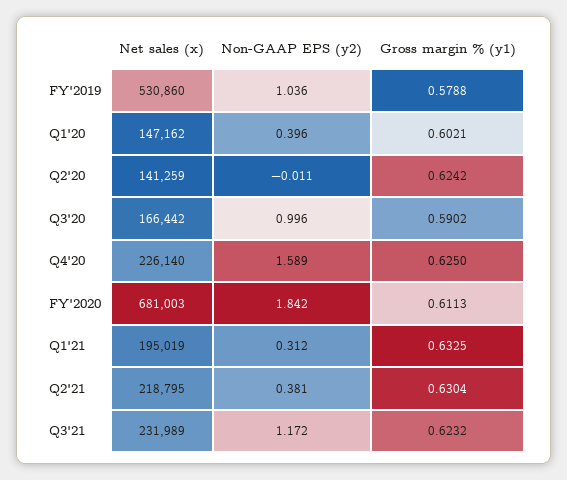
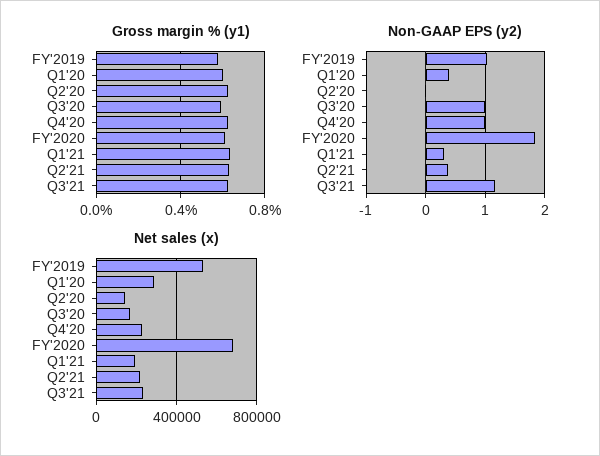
Net sales (x), Q1'20: 147162 -> 300000
Non-GAAP EPS (y2), Q4'20: 1.589 -> 1

